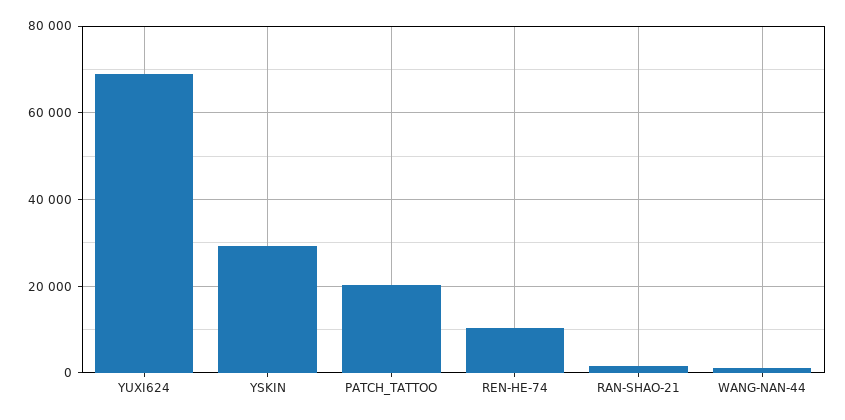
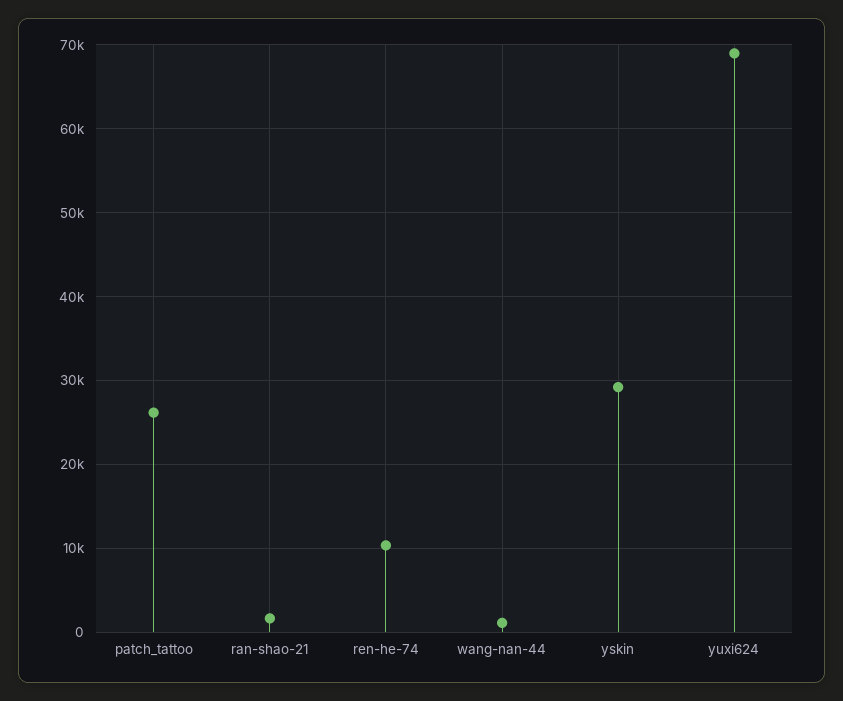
PATCH_TATTOO: 20000 -> 26000

